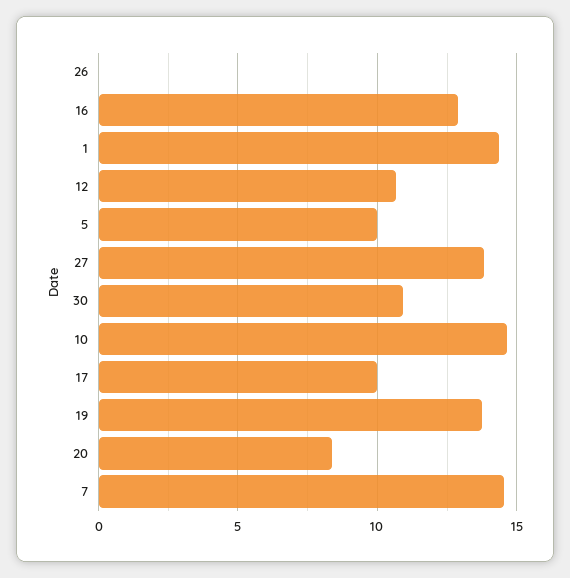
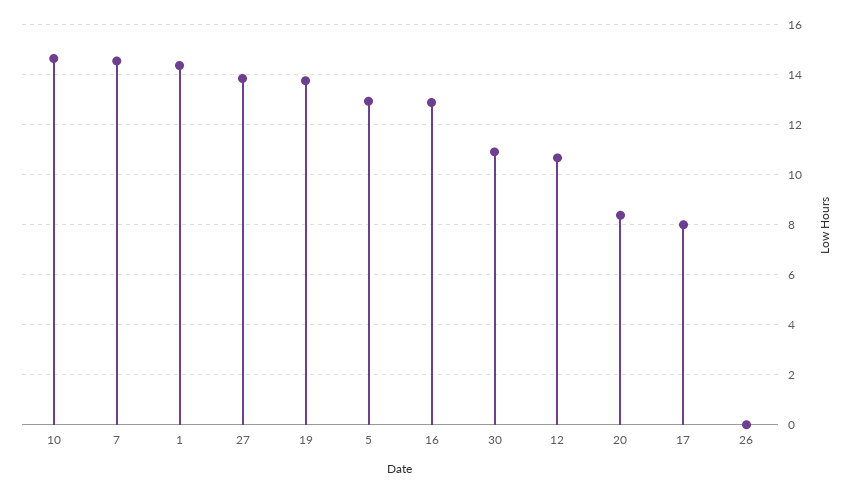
5: 10 -> 13
17: 10 -> 8

